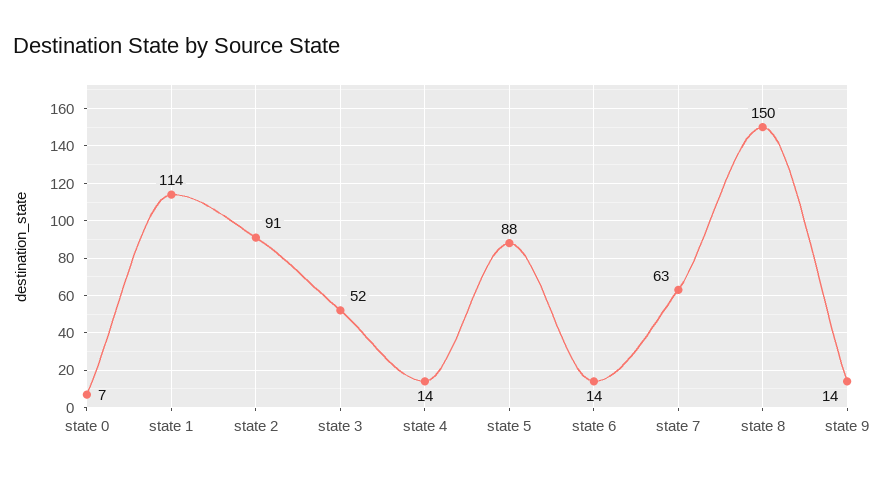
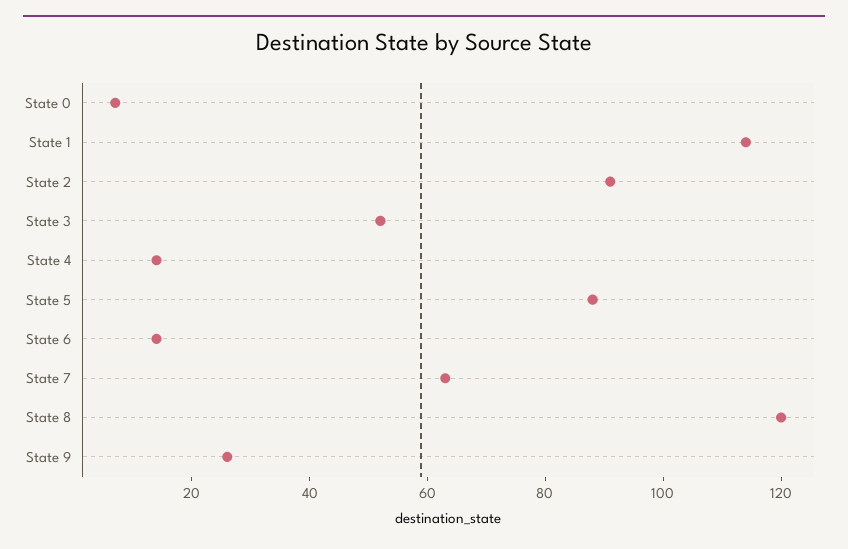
state 8: 150 -> 120
state 9: 14 -> 25

